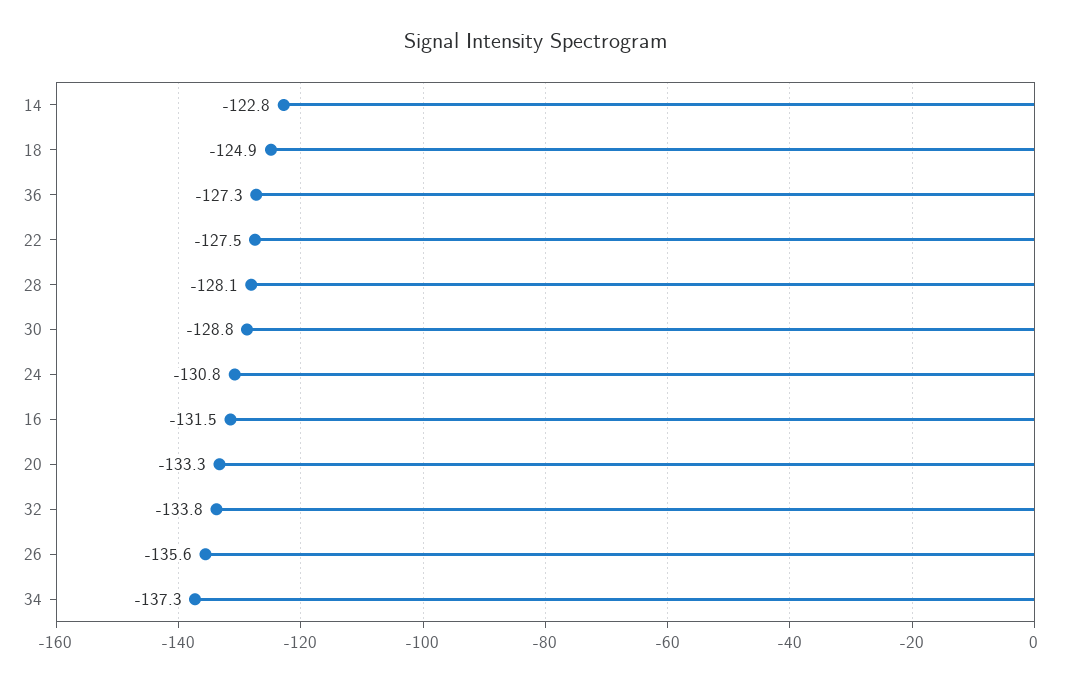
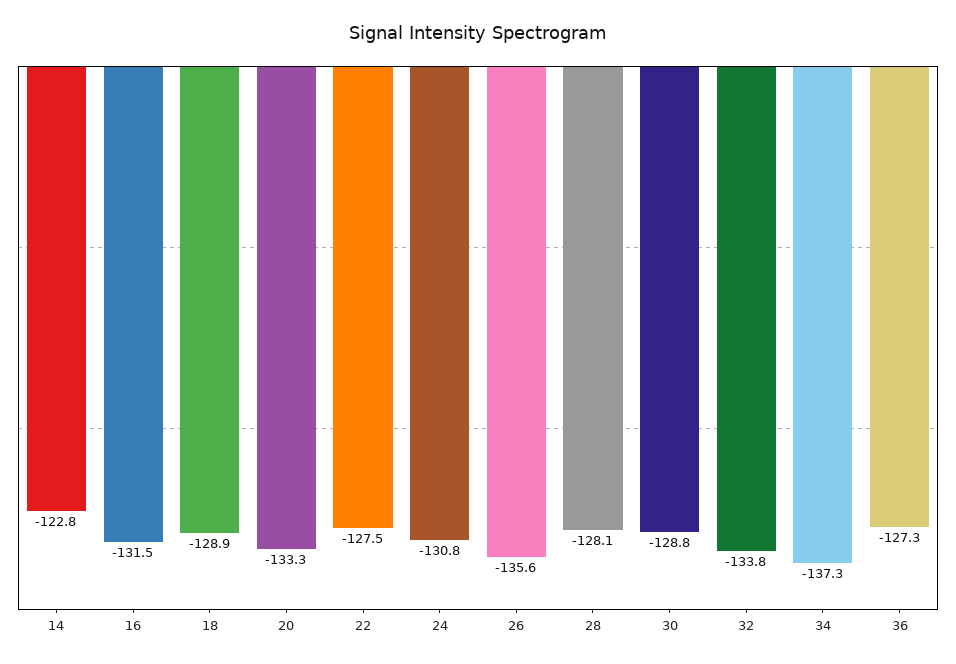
18: -124.9 -> -128.9

